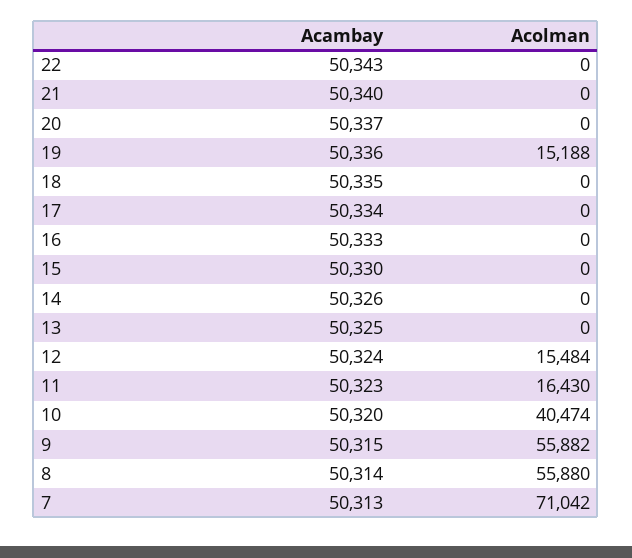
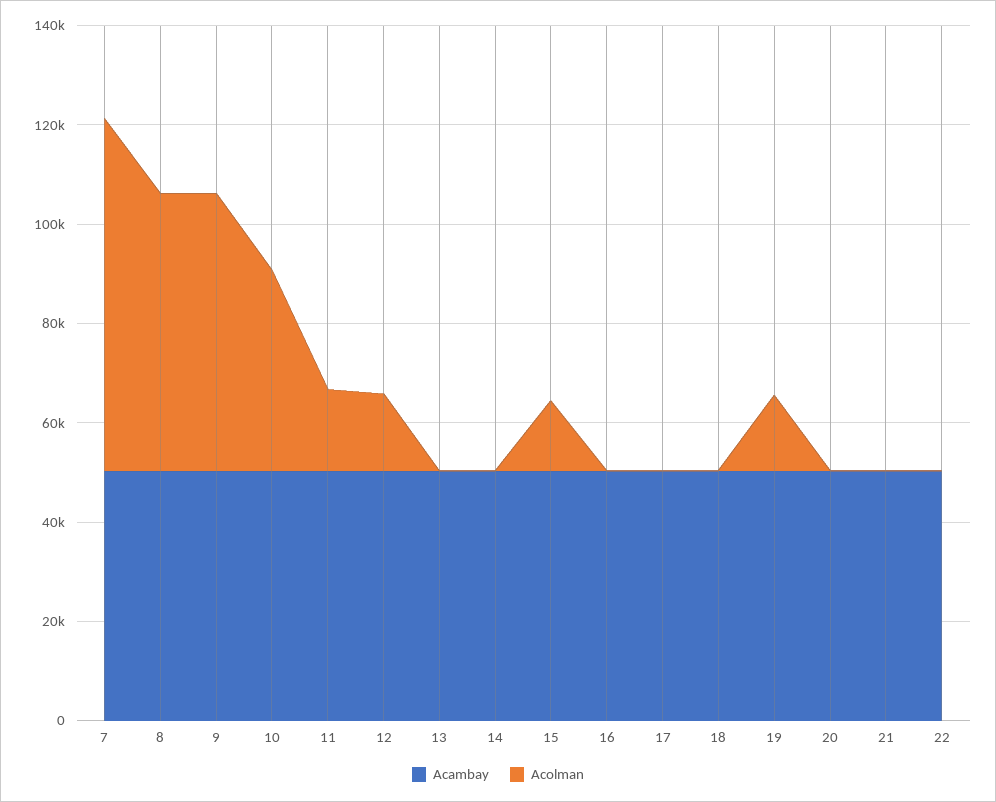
Acolman, 15: 0 -> 15000

